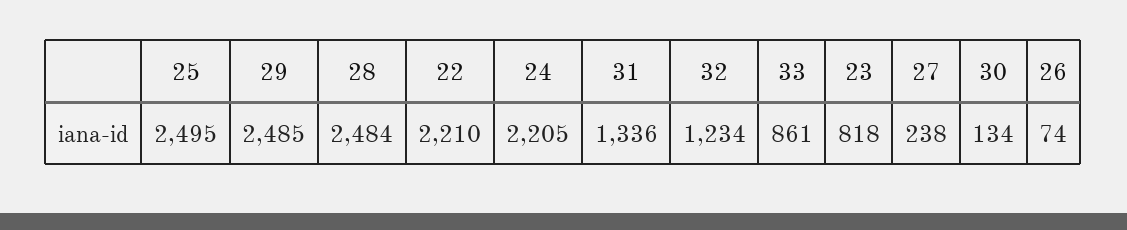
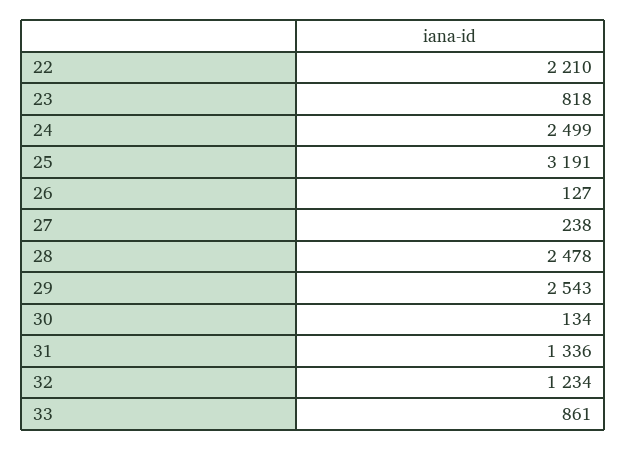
25: 2495 -> 3191
29: 2485 -> 2543
28: 2484 -> 2478
24: 2205 -> 2499
26: 74 -> 127

